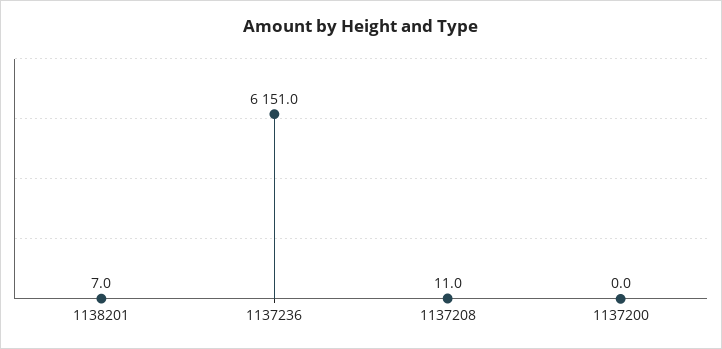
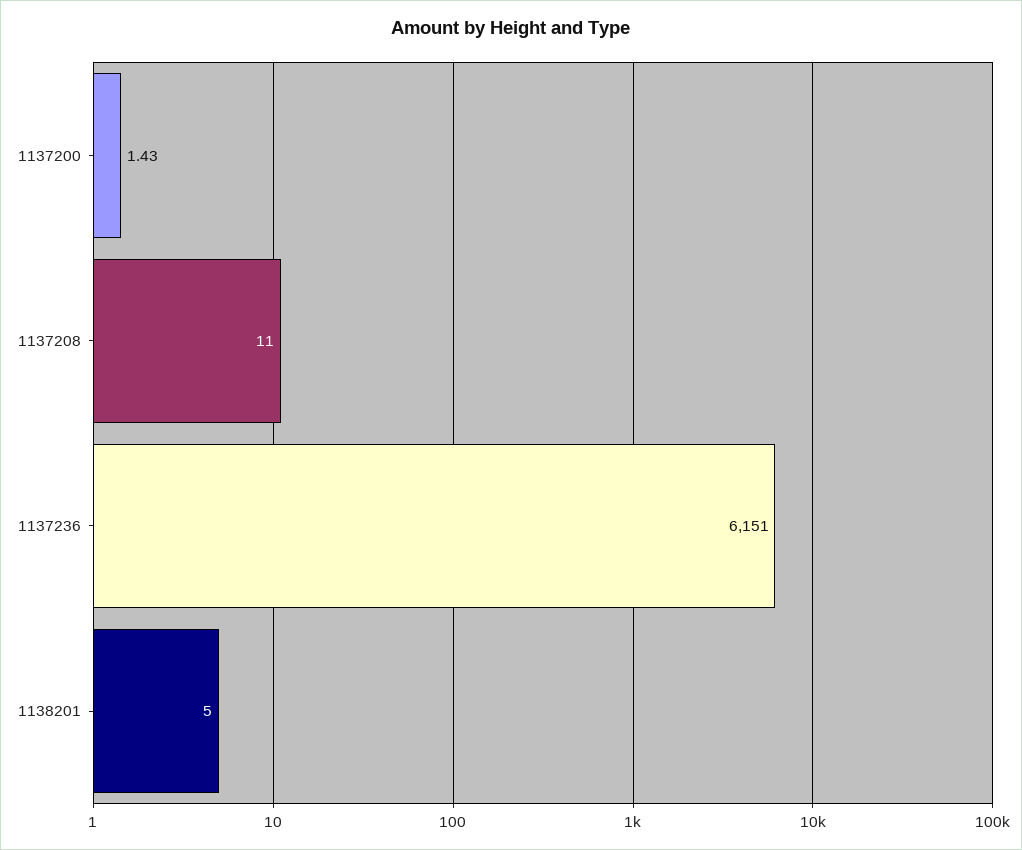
1138201: 7 -> 5
1137200: 0 -> 1.43

